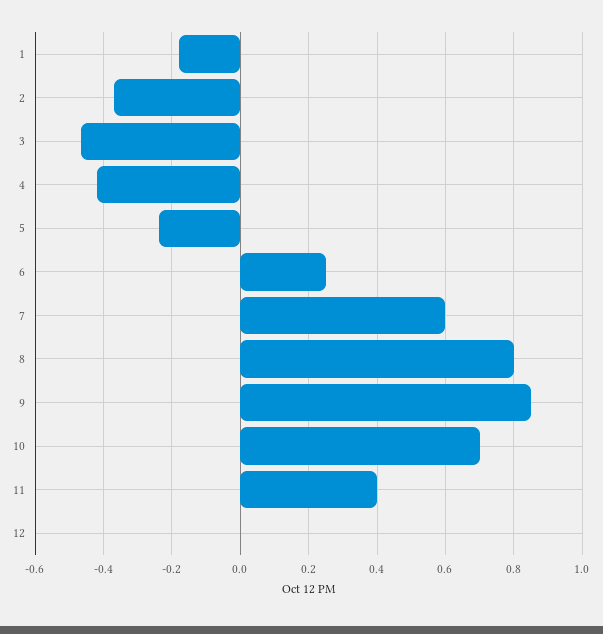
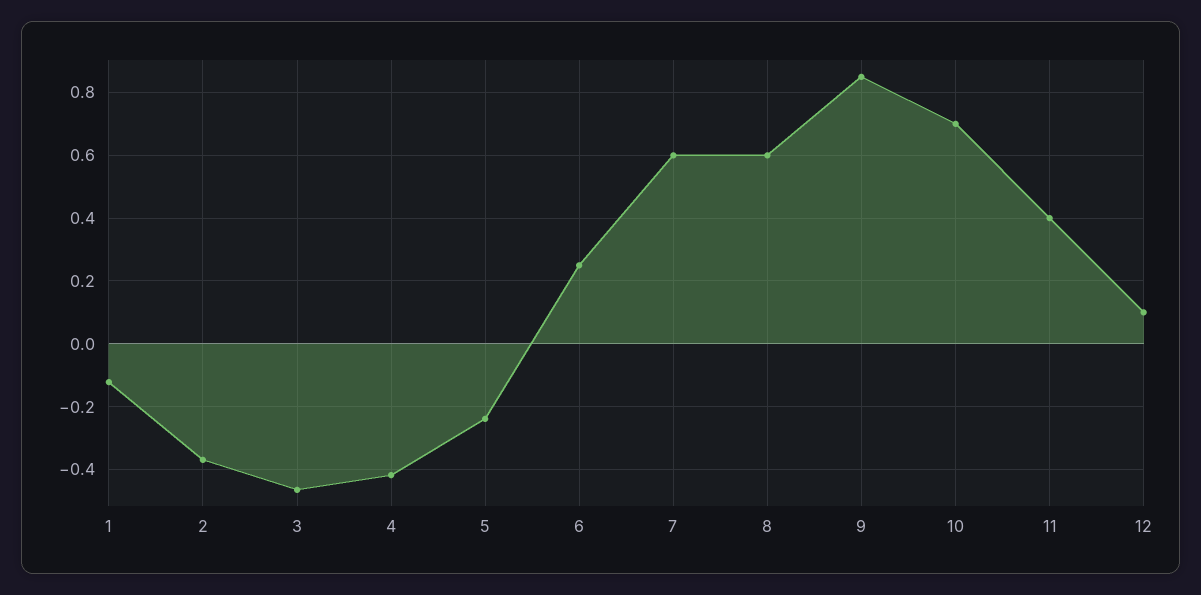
1: -0.18 -> -0.12
8: 0.8 -> 0.6
12: 0 -> 0.1

